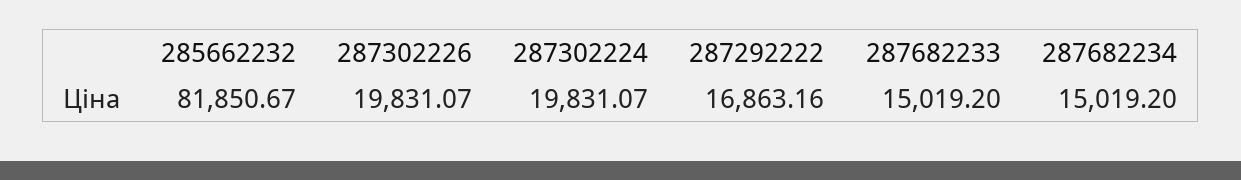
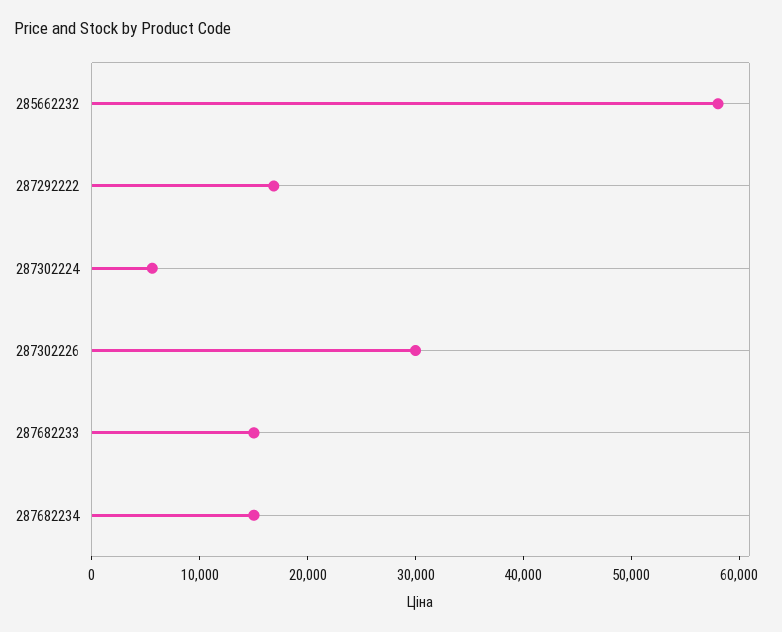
285662232: 81850.67 -> 58000
287302226: 19831.07 -> 30000
287302224: 19831.07 -> 6000

